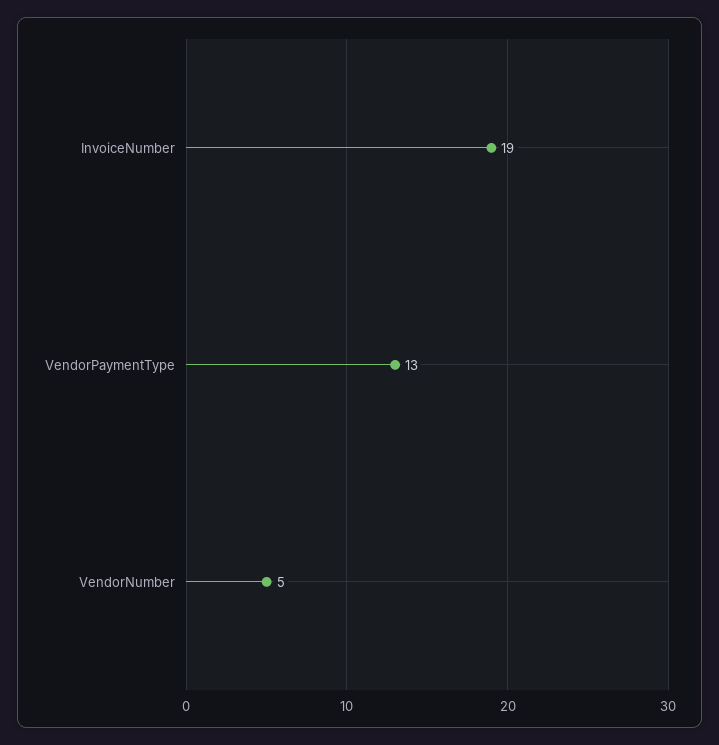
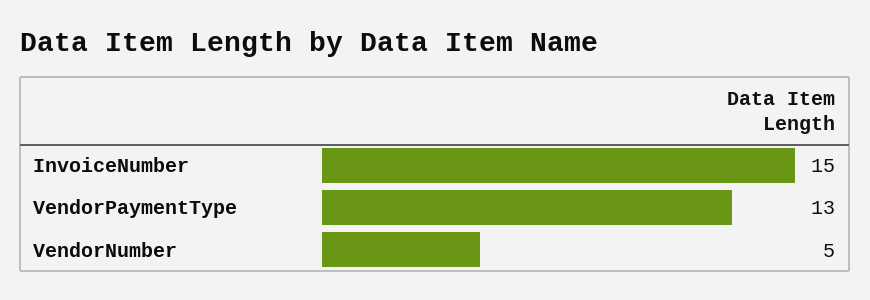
InvoiceNumber: 19 -> 15

